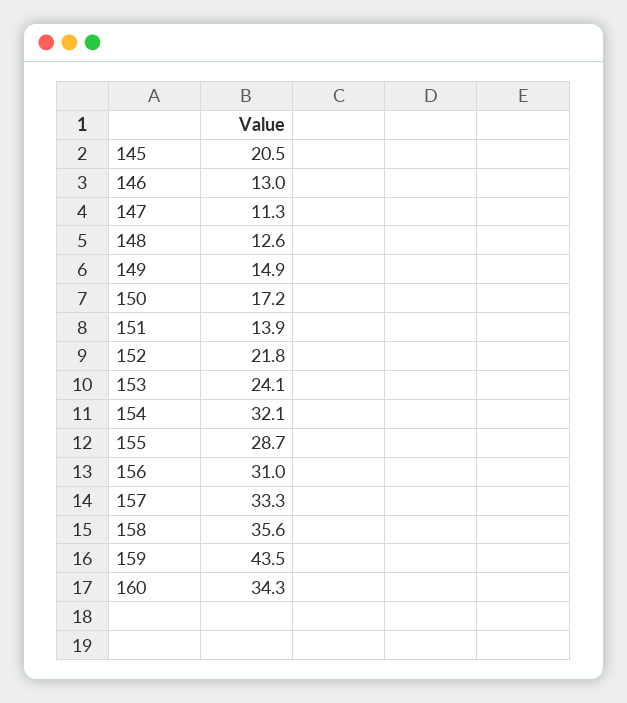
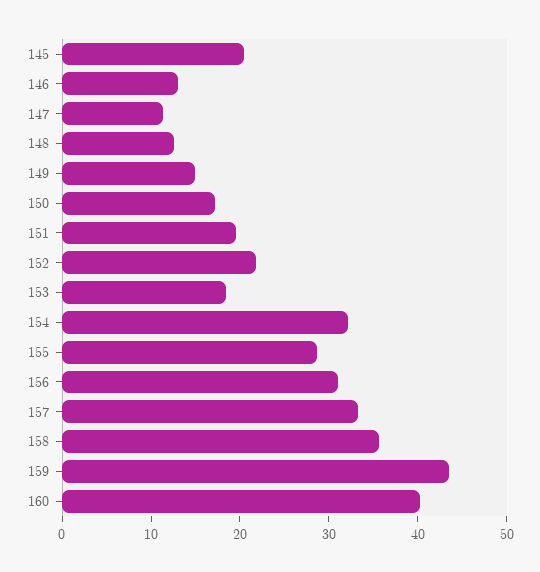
151: 13.9 -> 20
153: 24.1 -> 18
160: 34.3 -> 40

